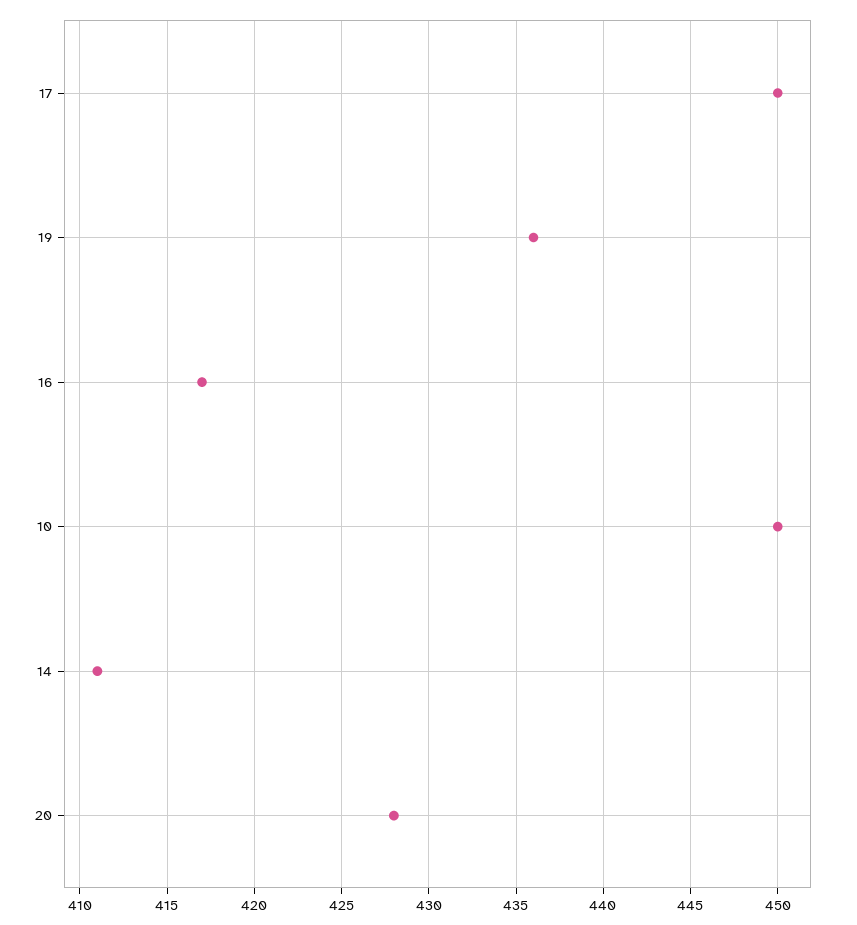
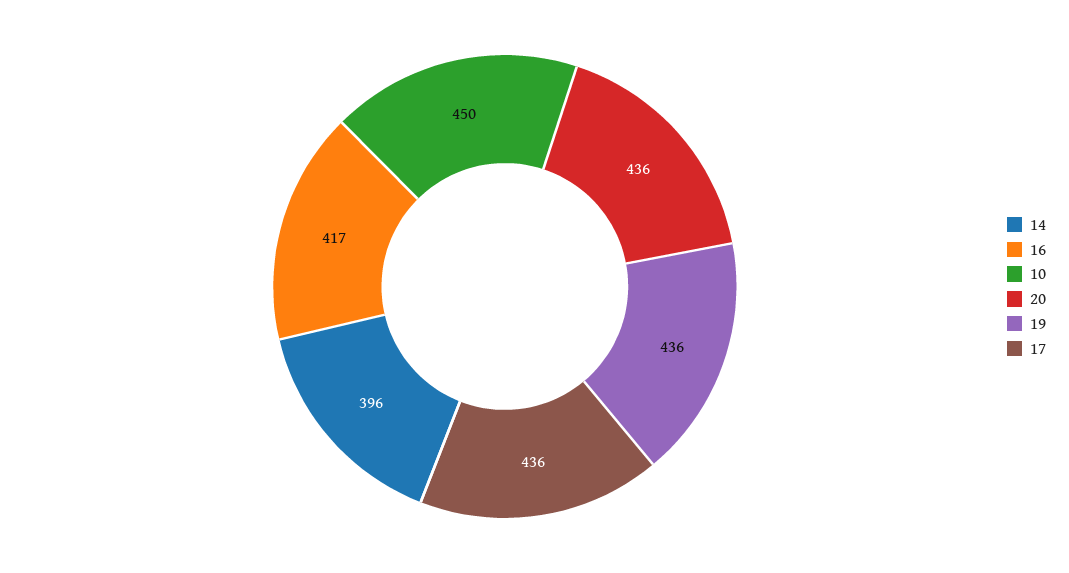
17: 450 -> 436
14: 411 -> 396
20: 428 -> 436

